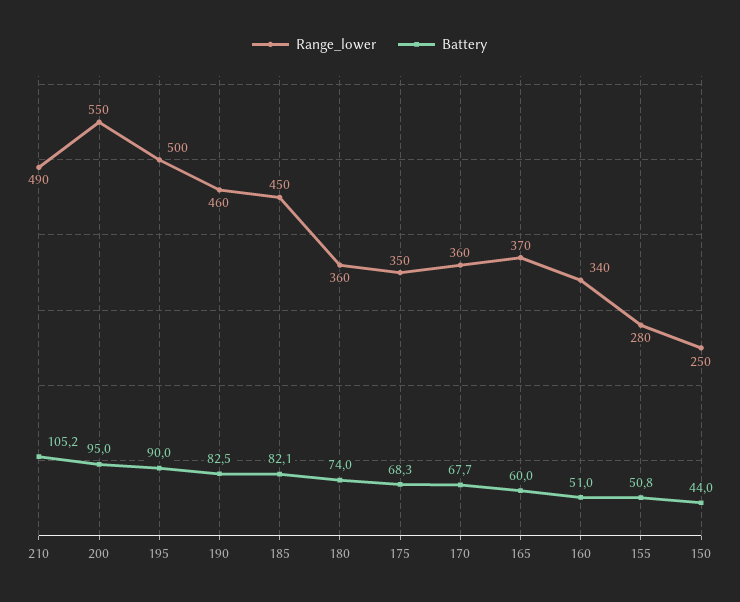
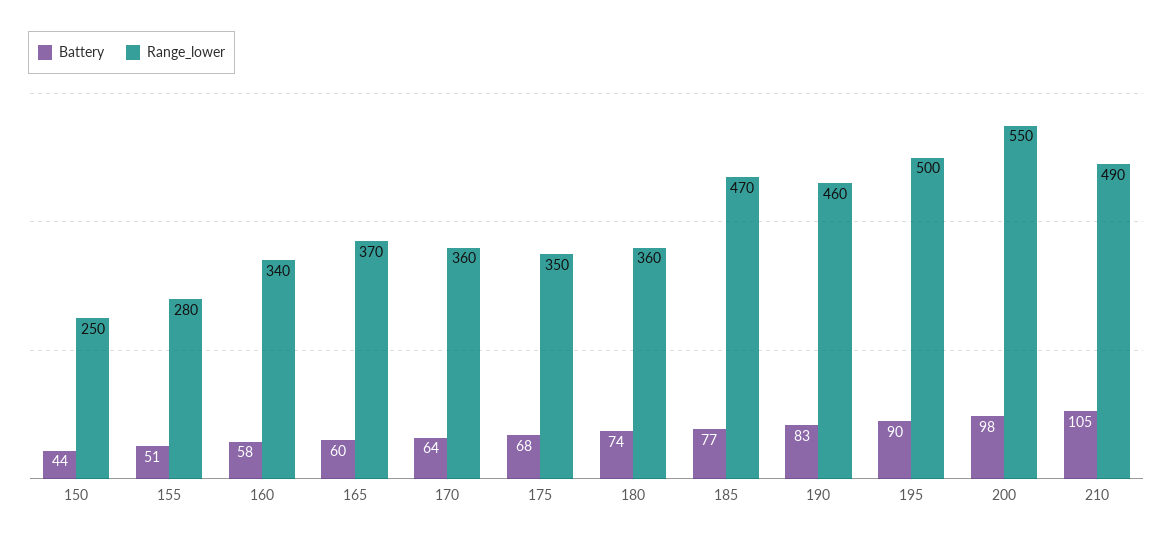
Battery, 200: 95 -> 98
Range_lower, 185: 450 -> 470
Battery, 185: 82.1 -> 77
Battery, 170: 67.7 -> 64
Battery, 160: 51 -> 58

